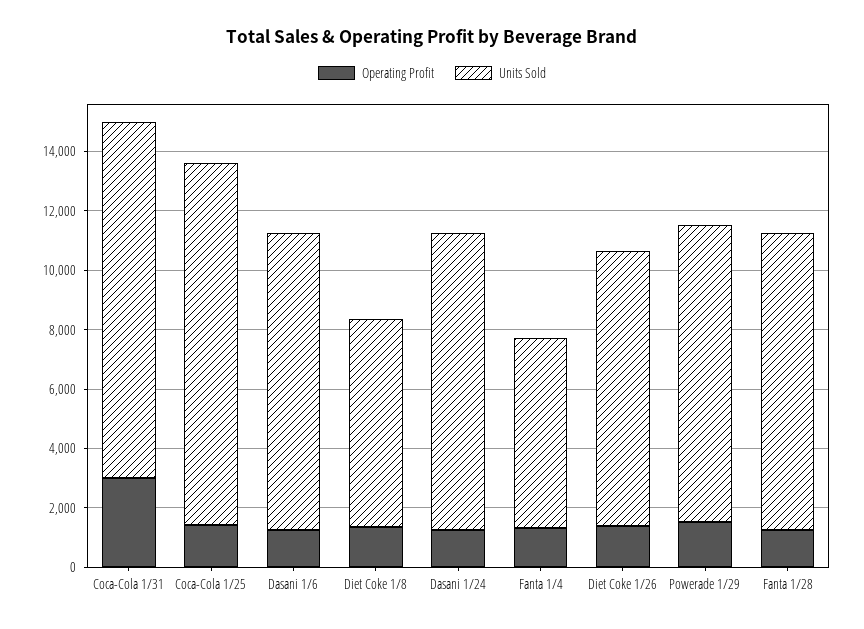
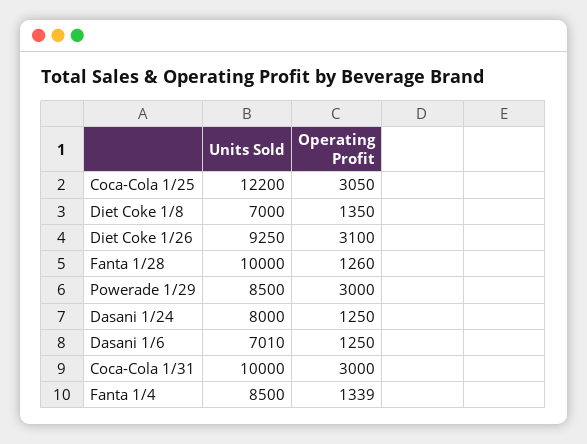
Units Sold, Coca-Cola 1/31: 12000 -> 10000
Operating Profit, Coca-Cola 1/25: 1500 -> 3050
Units Sold, Dasani 1/6: 10000 -> 7010
Units Sold, Dasani 1/24: 10000 -> 8000
Units Sold, Fanta 1/4: 6500 -> 8500
Operating Profit, Diet Coke 1/26: 1500 -> 3100
Operating Profit, Powerade 1/29: 1500 -> 3000
Units Sold, Powerade 1/29: 10000 -> 8500

